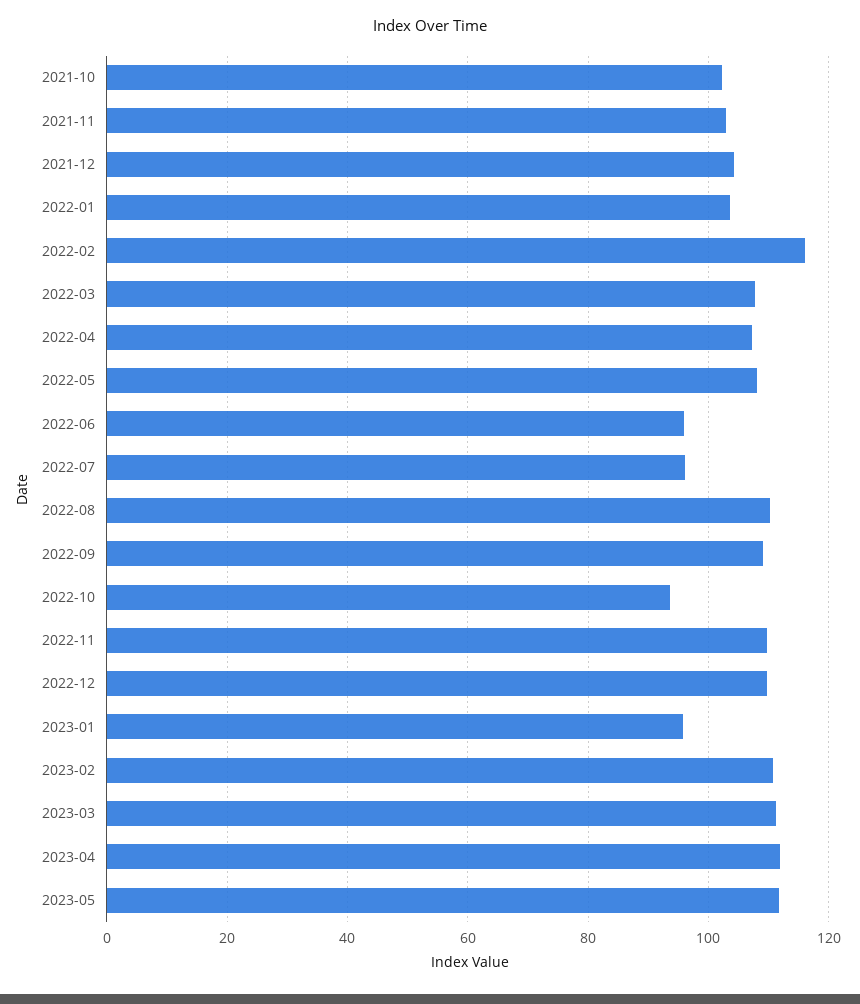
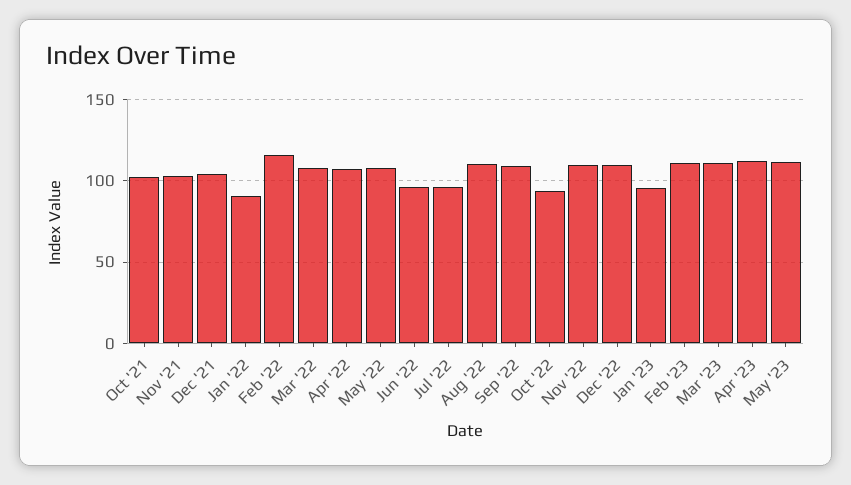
2022-01: 104 -> 90

